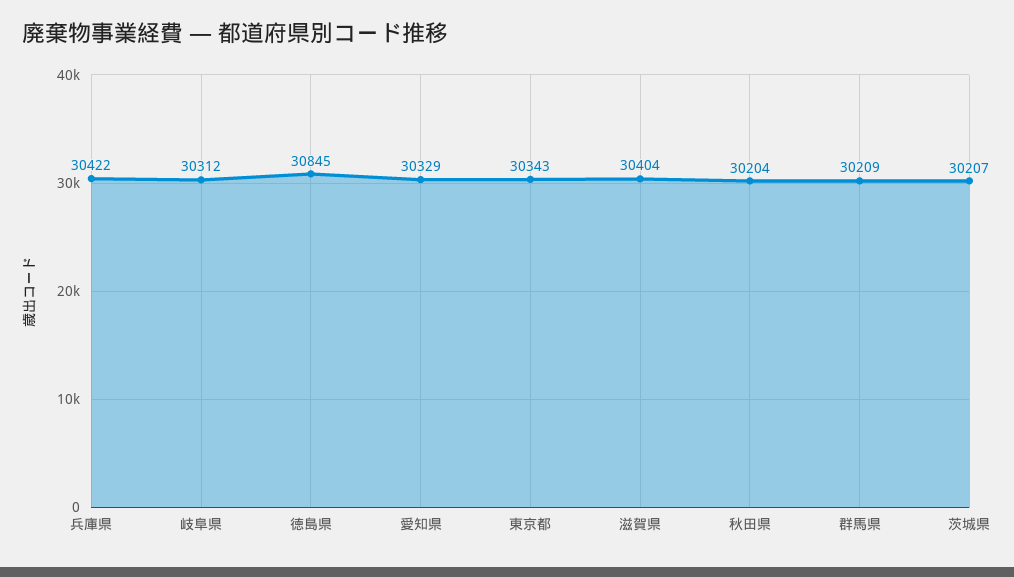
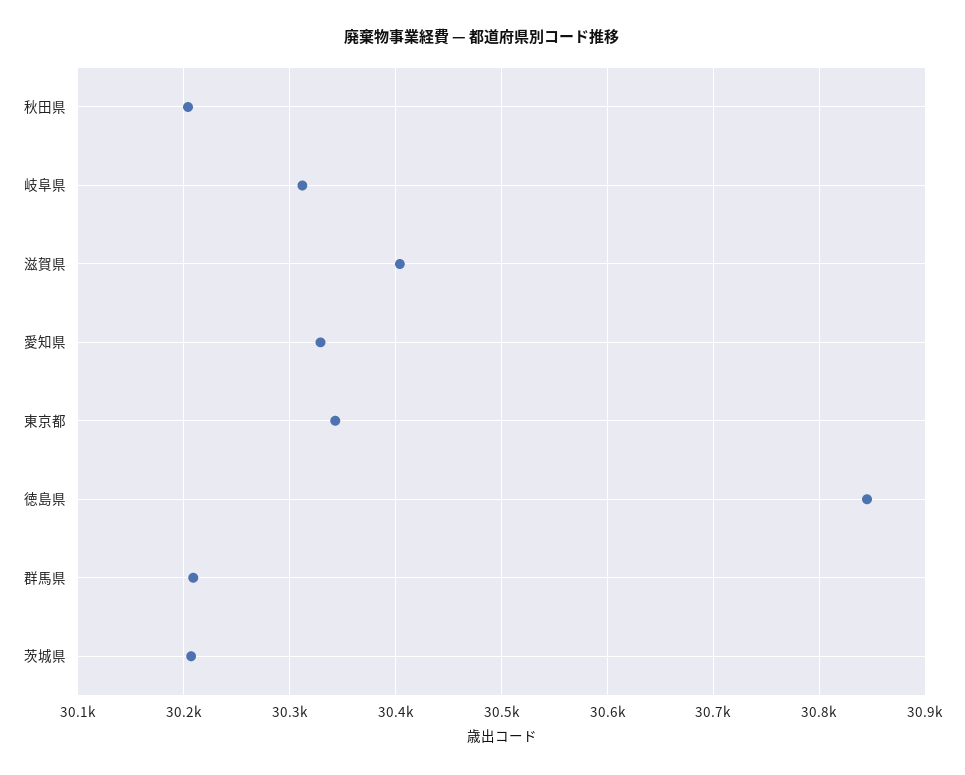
兵庫県: 30422 -> none

